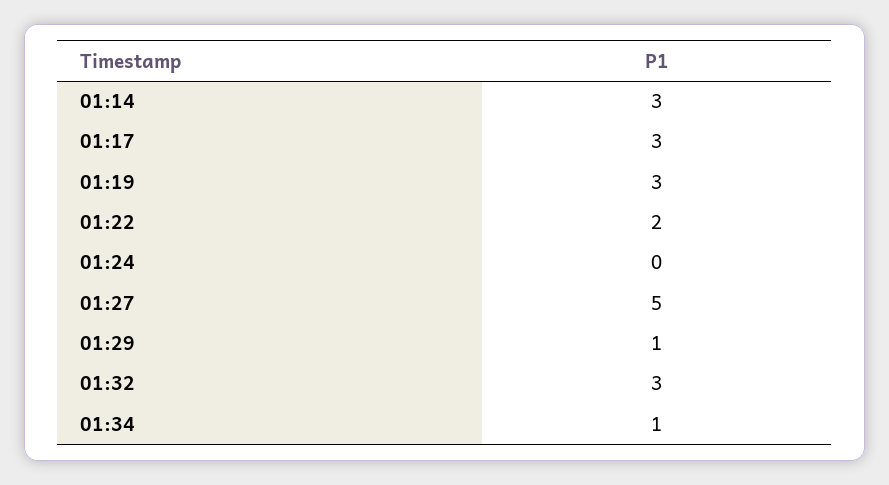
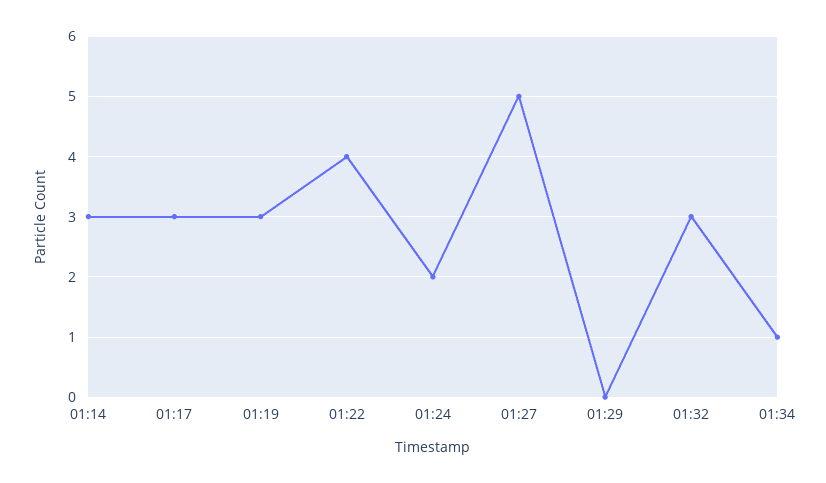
01:22: 2 -> 4
01:24: 0 -> 2
01:29: 1 -> 0

